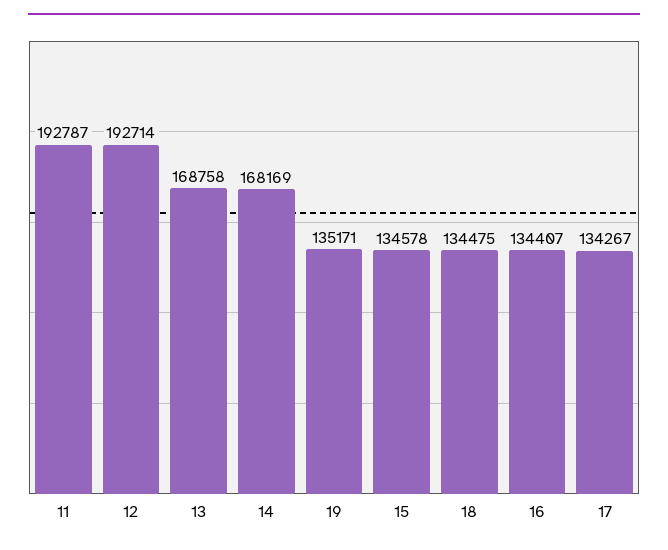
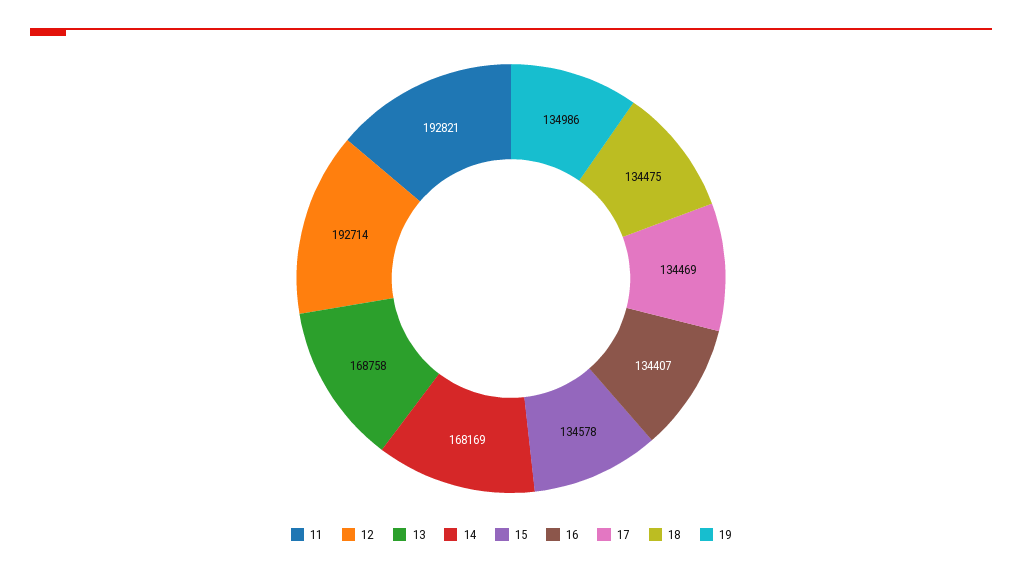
11: 192787 -> 192821
19: 135171 -> 134986
17: 134267 -> 134469

